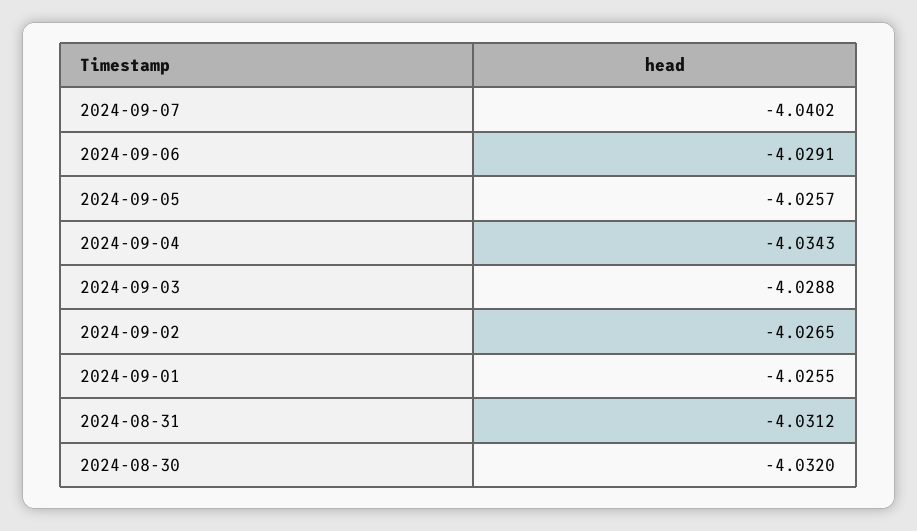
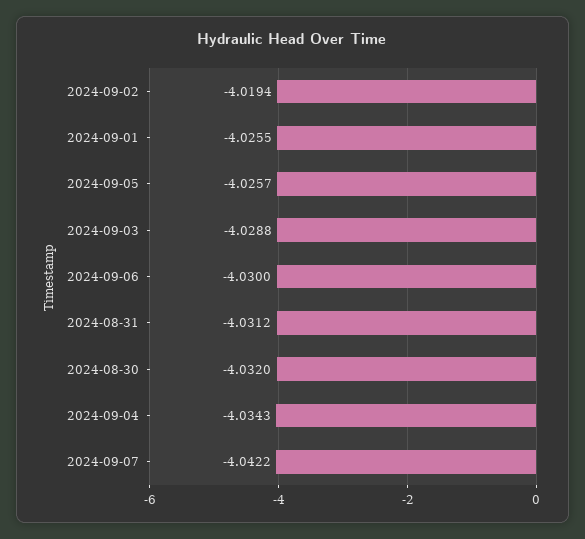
2024-09-07: -4.0402 -> -4.0422
2024-09-06: -4.0291 -> -4.03
2024-09-02: -4.0265 -> -4.0194

